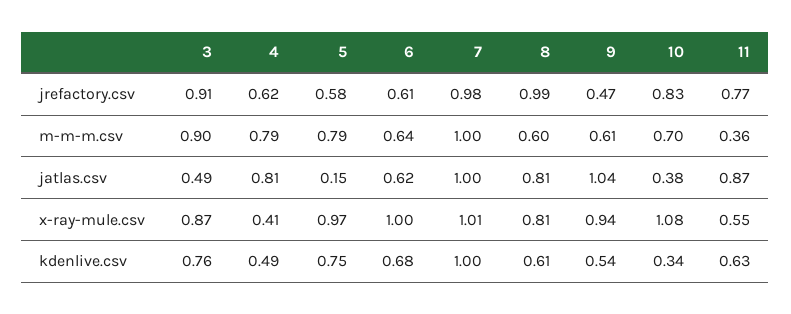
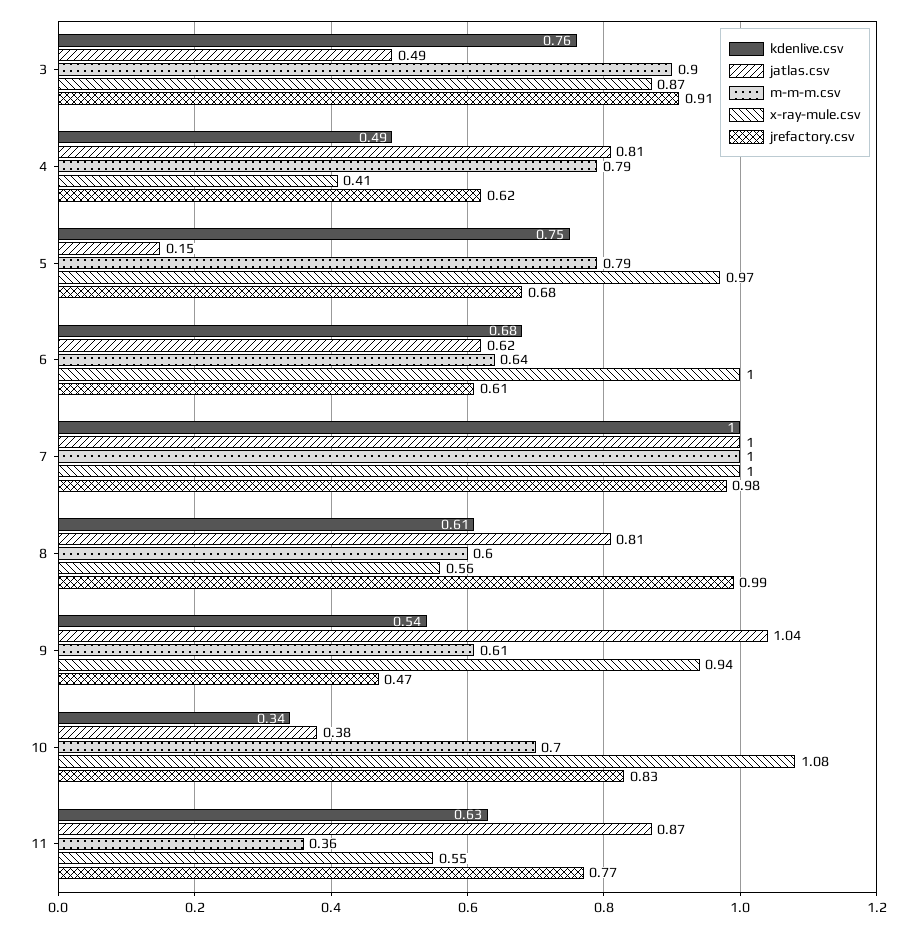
jrefactory.csv, 5: 0.58 -> 0.68
x-ray-mule.csv, 7: 1.01 -> 1
x-ray-mule.csv, 8: 0.81 -> 0.56

